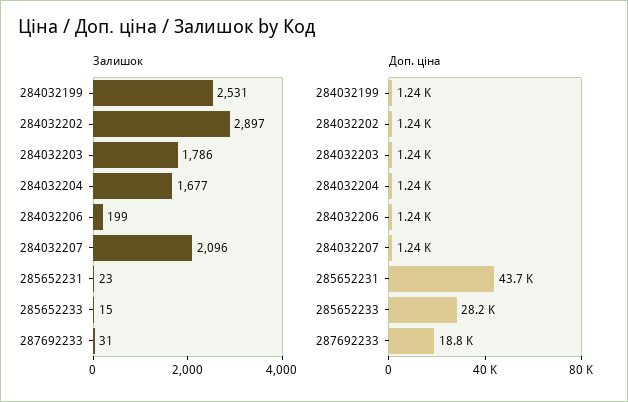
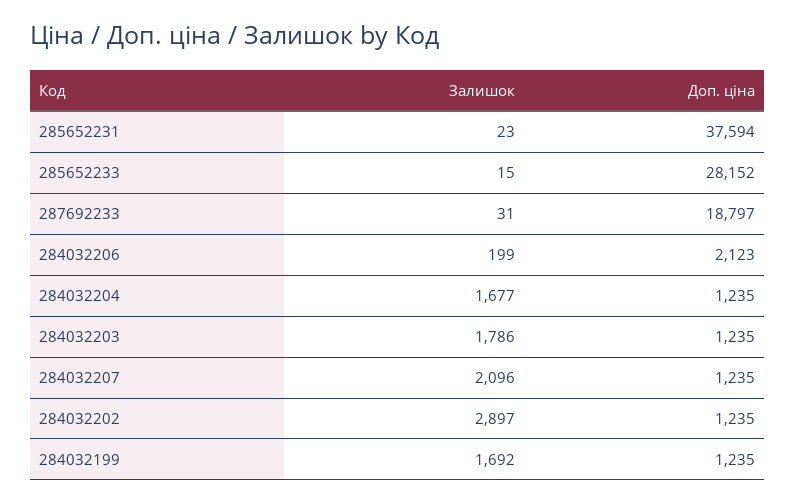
Залишок, 284032199: 2531 -> 1692
Доп. ціна, 284032206: 1240 -> 2123
Доп. ціна, 285652231: 43700 -> 37594

